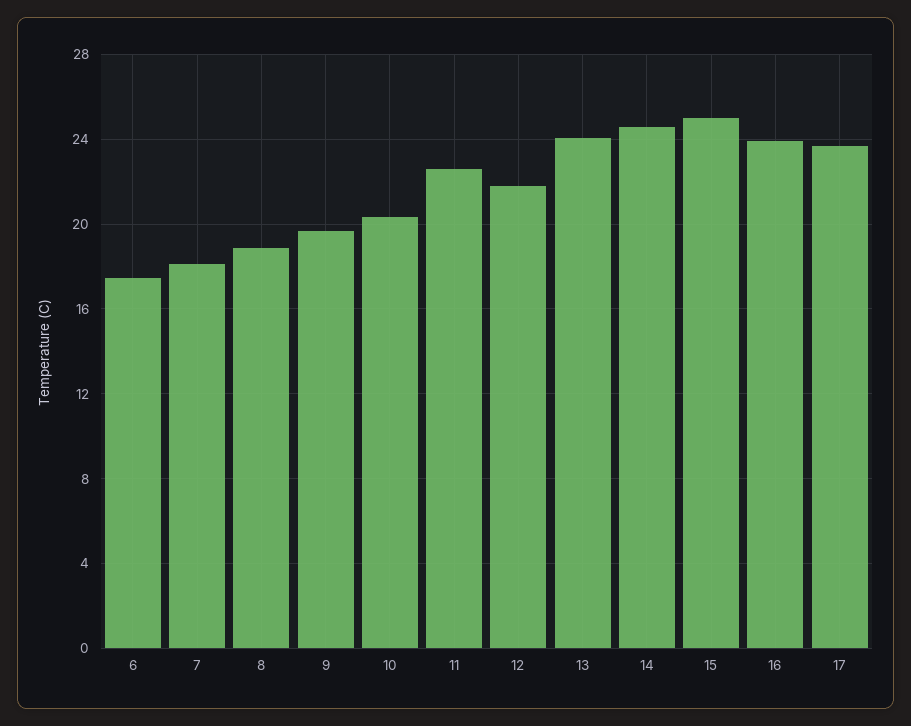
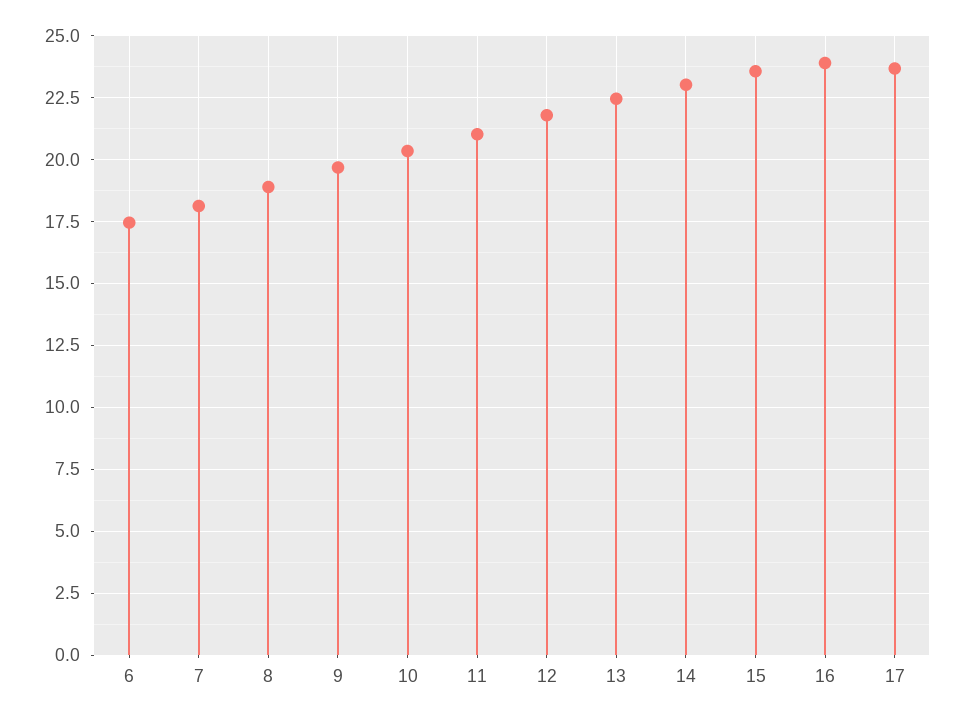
11: 22.5 -> 21
13: 24 -> 22.5
14: 24.5 -> 23
15: 25 -> 23.5

